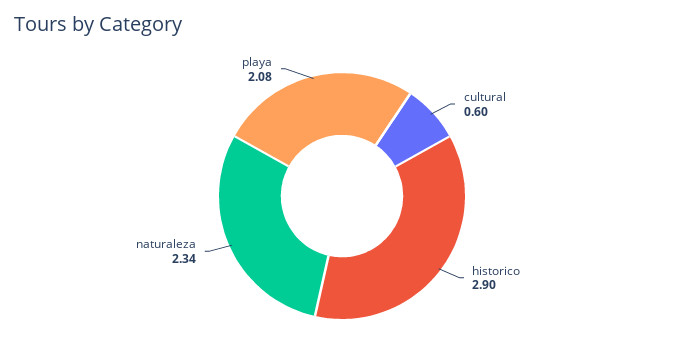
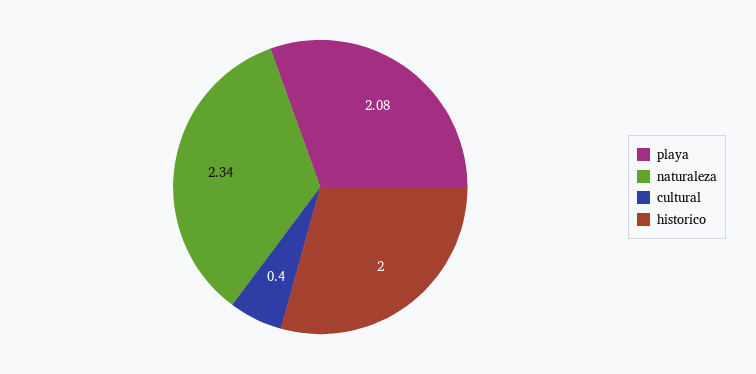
cultural: 0.6 -> 0.4
historico: 2.9 -> 2

